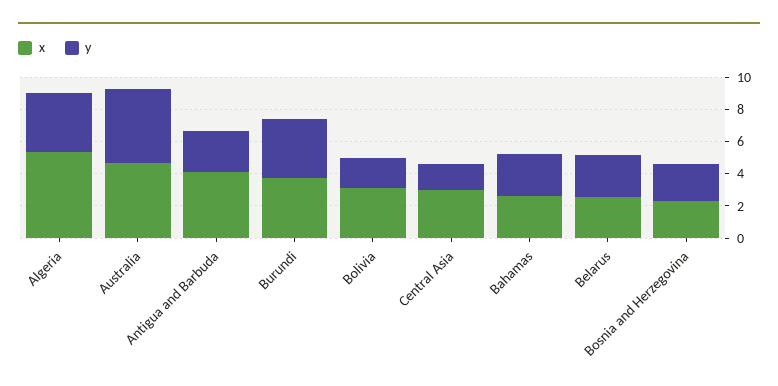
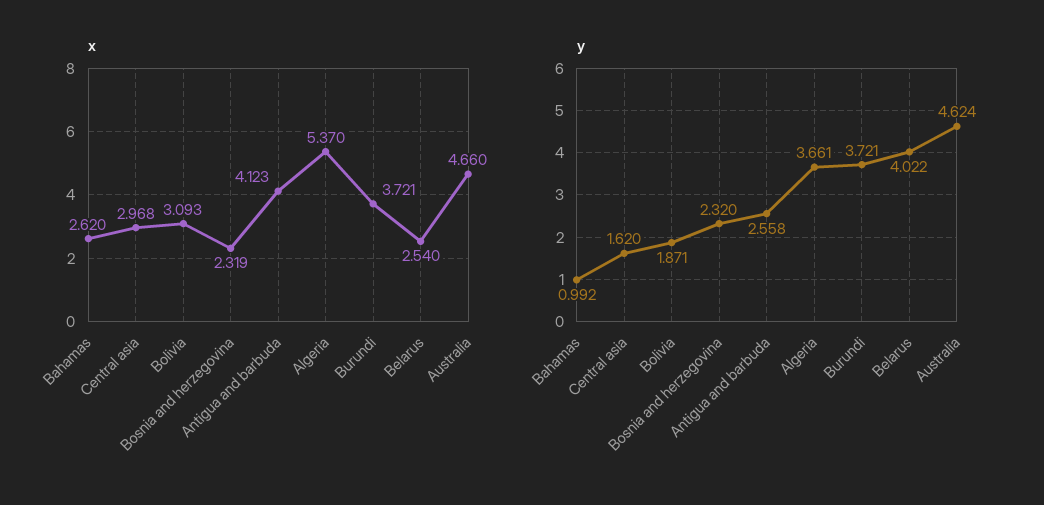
y, Bahamas: 2.5 -> 0.992
y, Belarus: 2.5 -> 4.022

